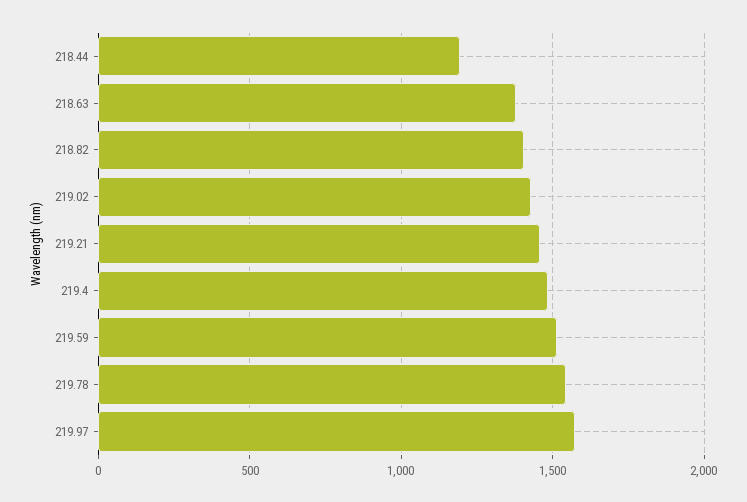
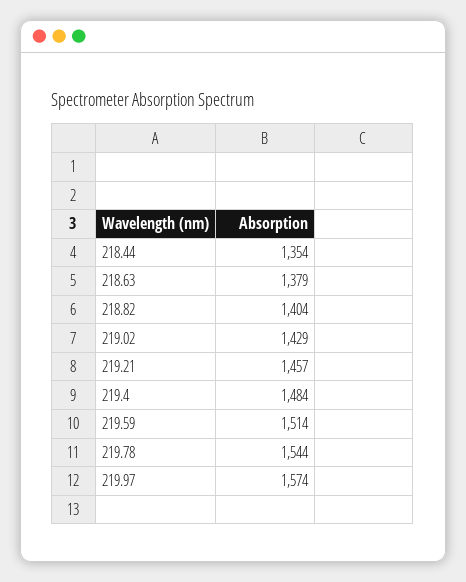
218.44: 1200 -> 1354

